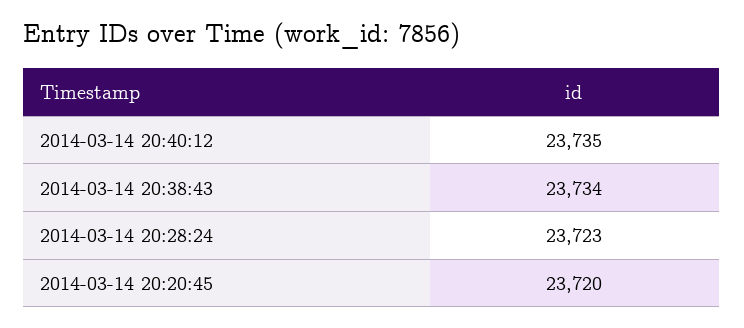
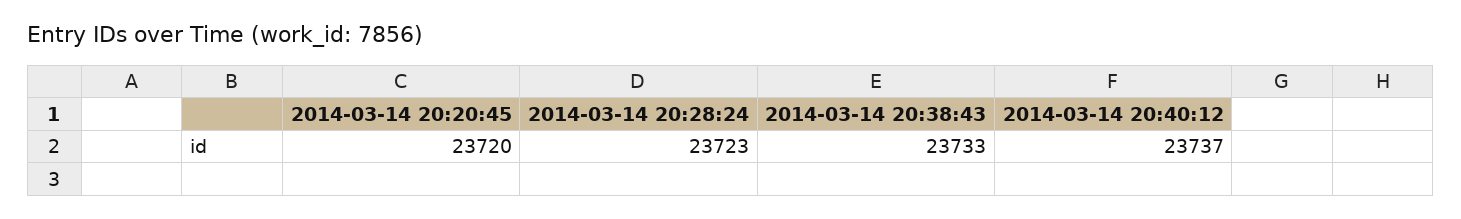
2014-03-14 20:40:12: 23735 -> 23737
2014-03-14 20:38:43: 23734 -> 23733

